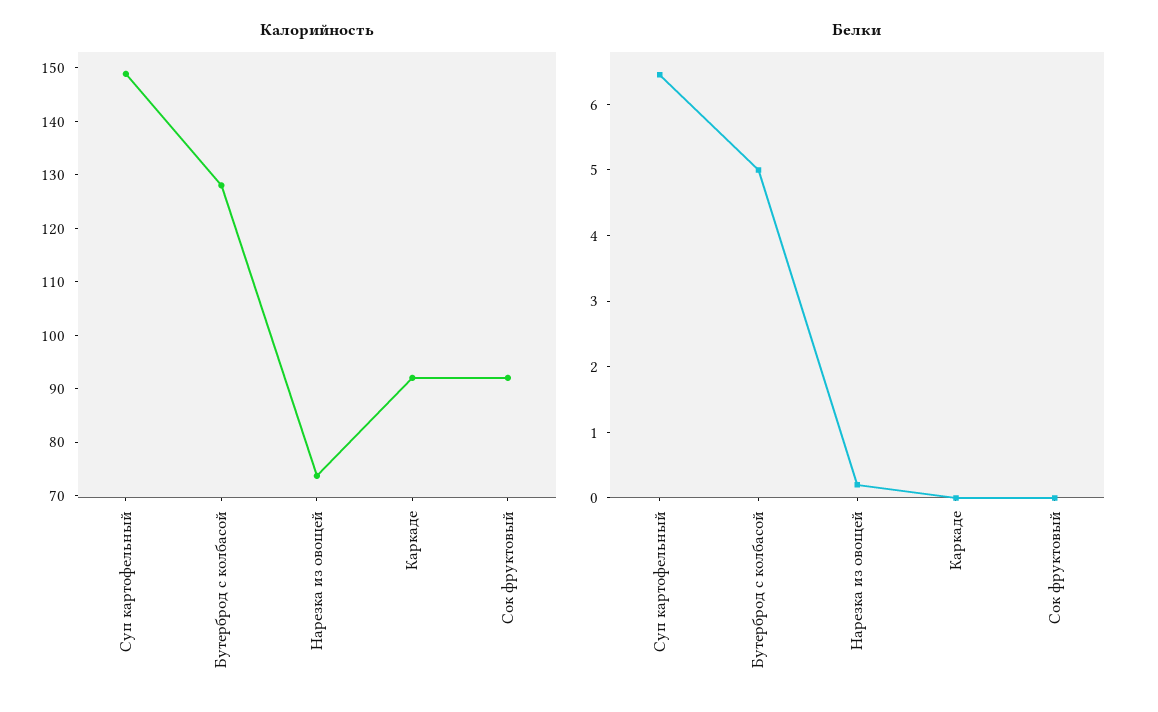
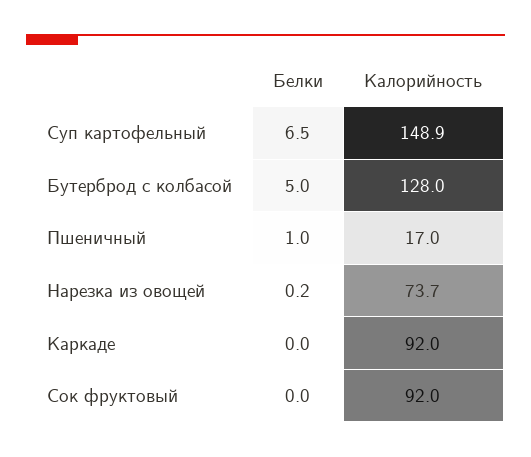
Белки, Пшеничный: none -> 1
Калорийность, Пшеничный: none -> 17

